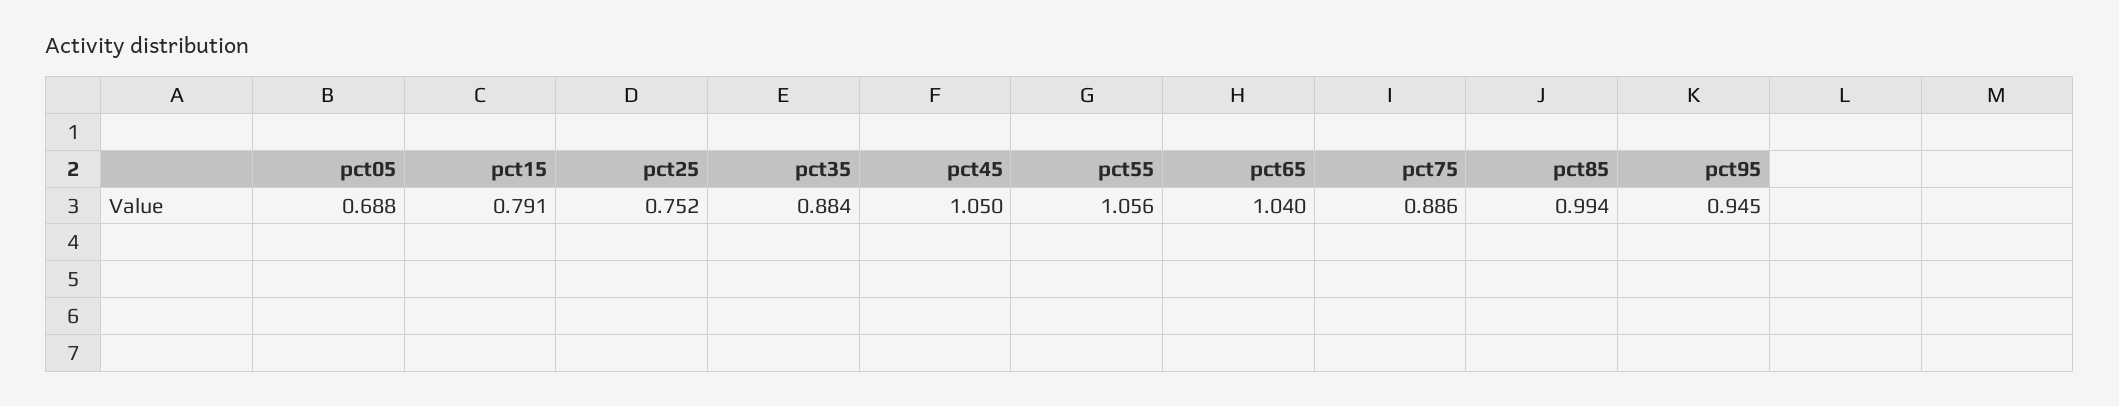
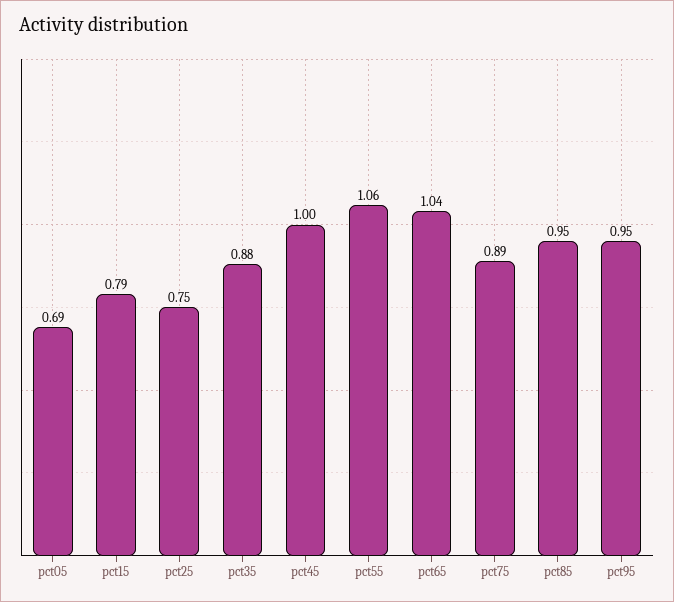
pct45: 1.05 -> 1
pct85: 0.994 -> 0.95

